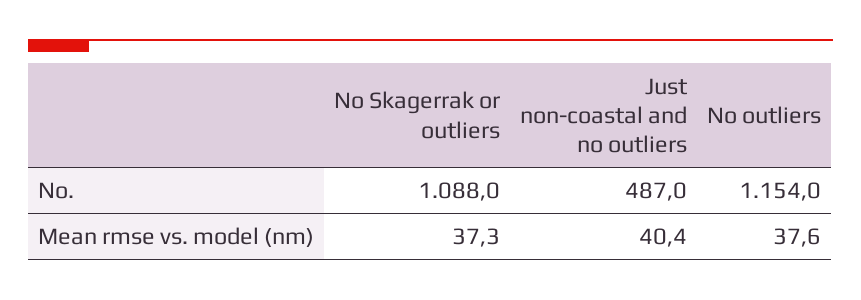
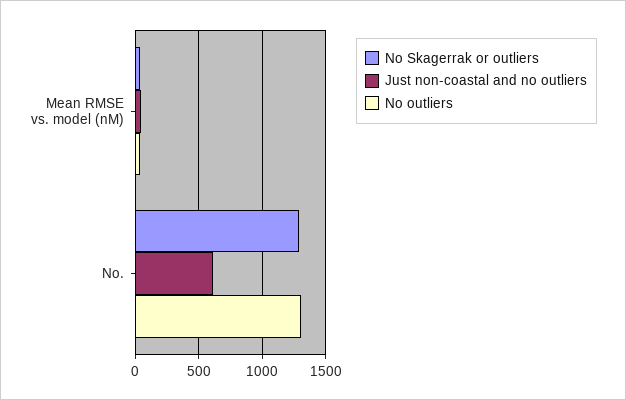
No Skagerrak or outliers, No.: 1088 -> 1300
Just non-coastal and no outliers, No.: 487 -> 600
No outliers, No.: 1154 -> 1300

